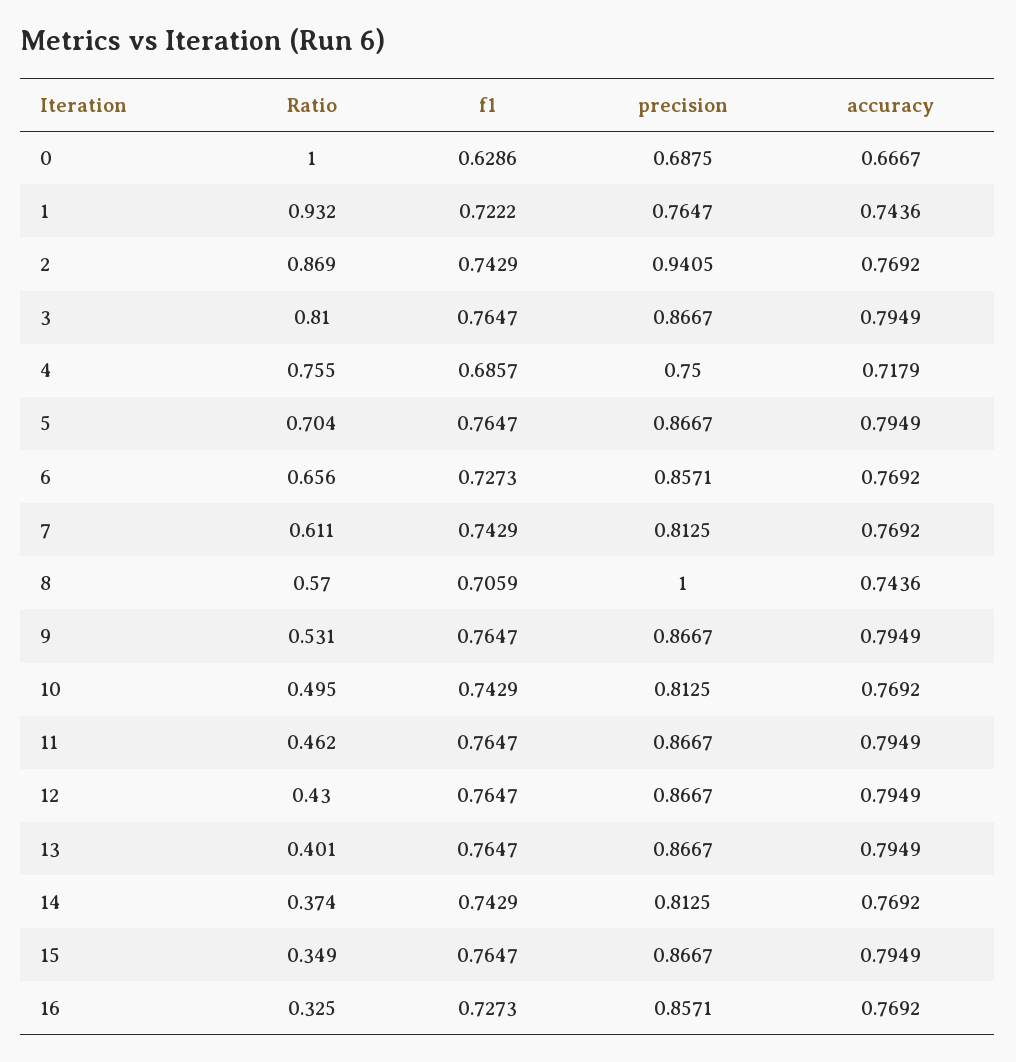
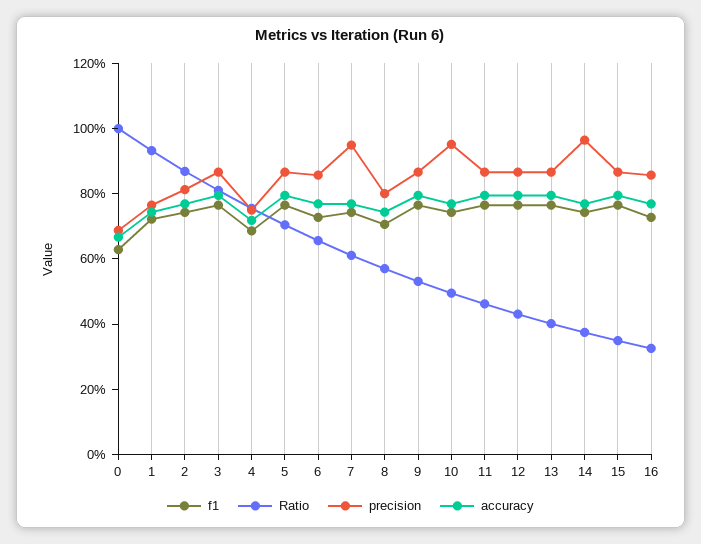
precision, 2: 0.9405 -> 0.8
precision, 7: 0.8125 -> 0.95
precision, 8: 1 -> 0.8
precision, 10: 0.8125 -> 0.95
precision, 14: 0.8125 -> 0.95

